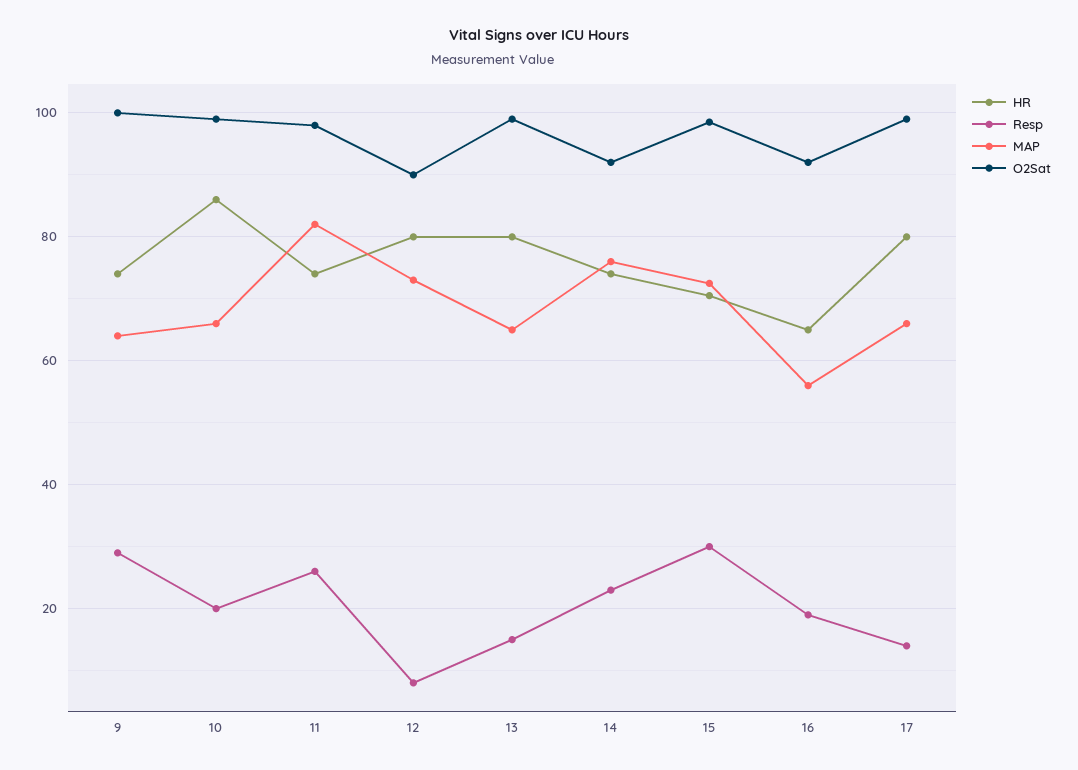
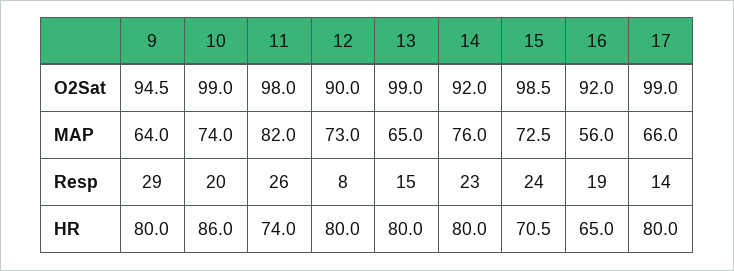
HR, 9: 74 -> 80
O2Sat, 9: 100 -> 94.5
MAP, 10: 66 -> 74
HR, 14: 74 -> 80
Resp, 15: 30 -> 24

